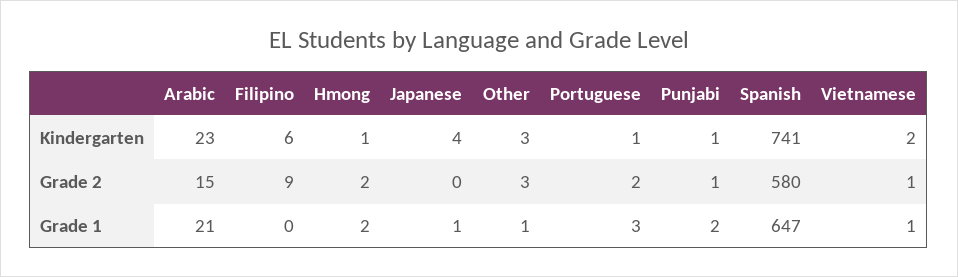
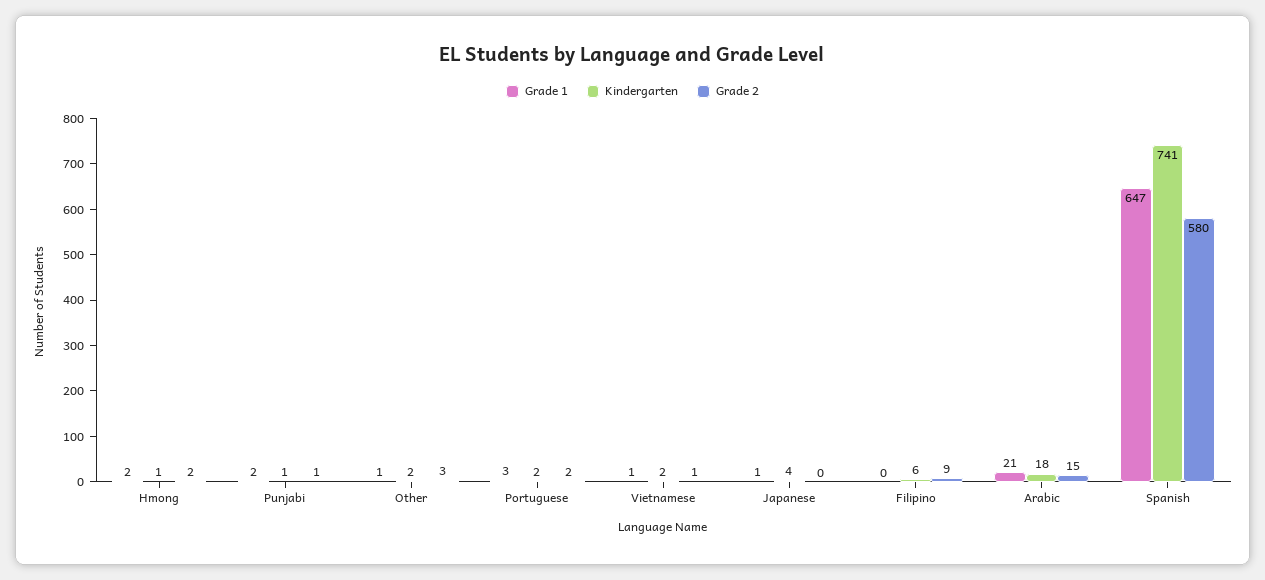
Kindergarten, Arabic: 23 -> 18
Kindergarten, Other: 3 -> 2
Kindergarten, Portuguese: 1 -> 2

